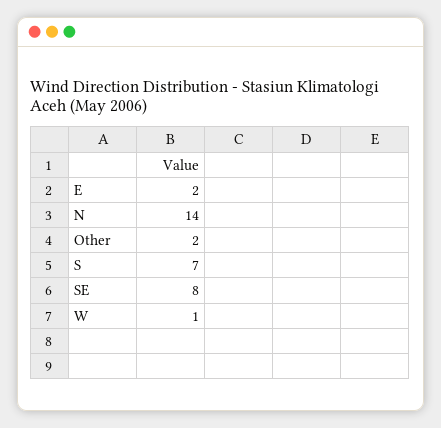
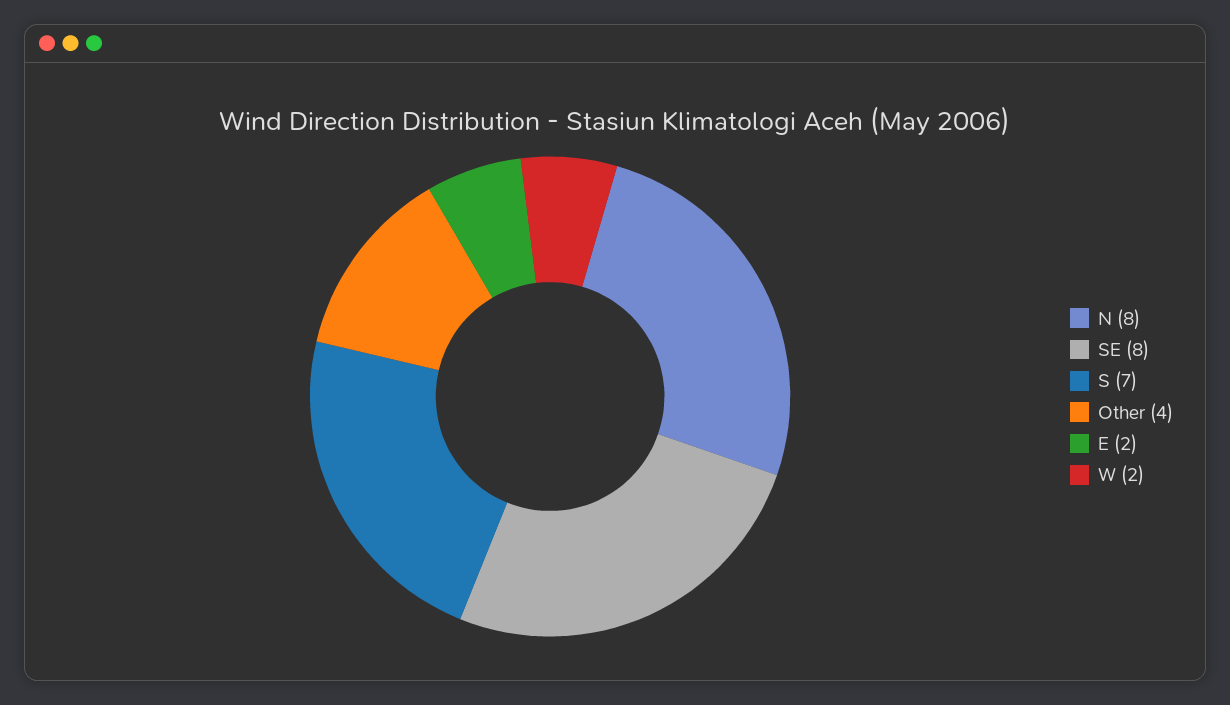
N: 14 -> 8
Other: 2 -> 4
W: 1 -> 2

